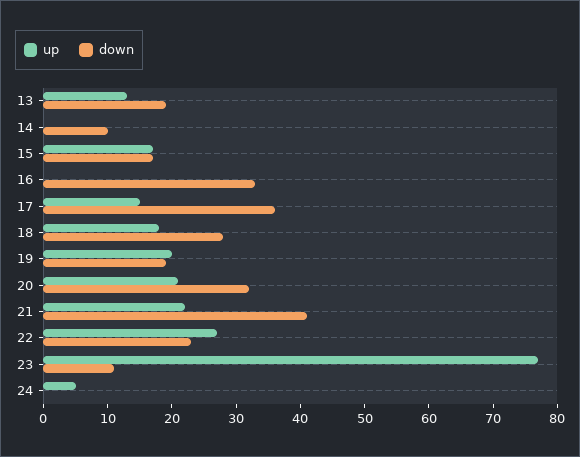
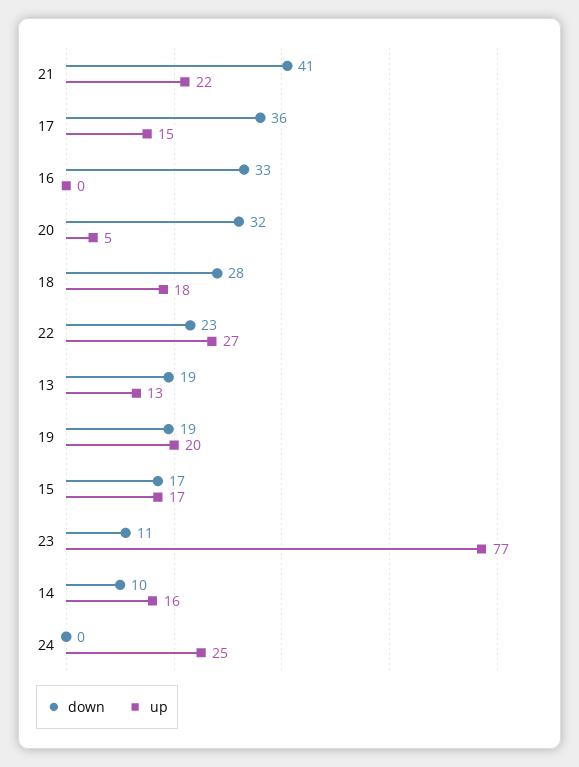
up, 14: 0 -> 16
up, 20: 20 -> 5
up, 24: 5 -> 25

